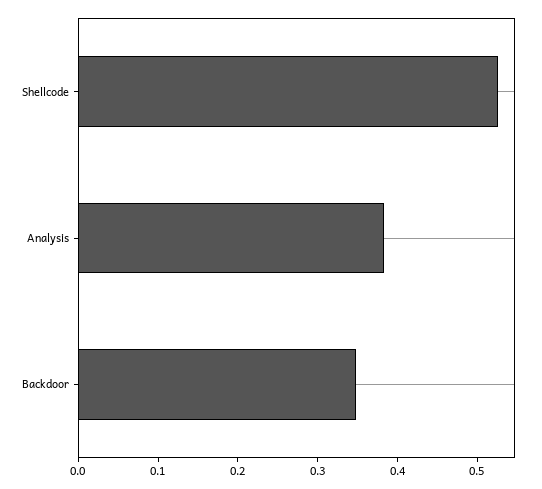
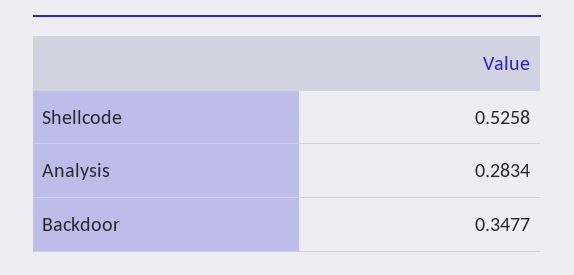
Analysis: 0.38 -> 0.2834

